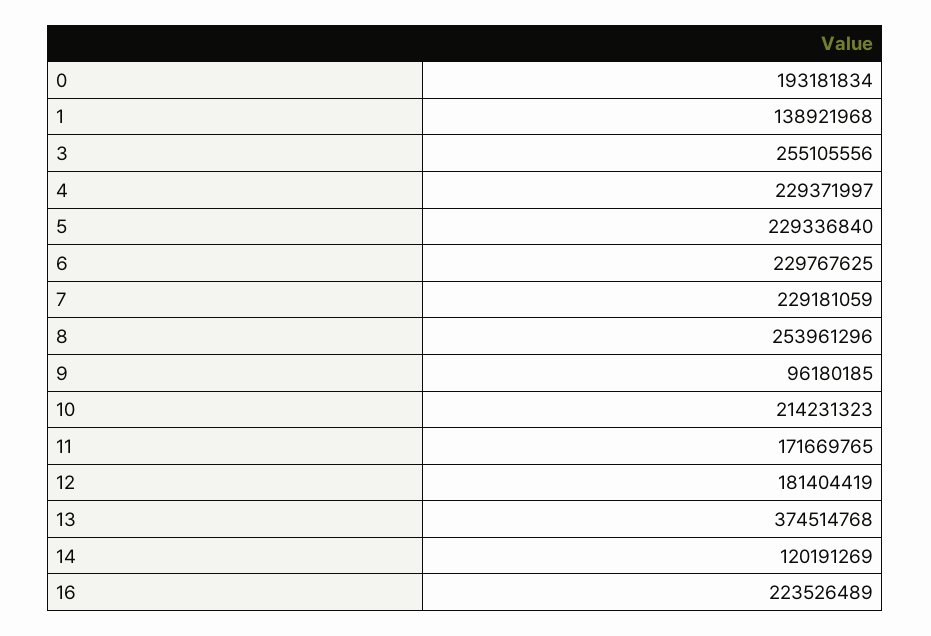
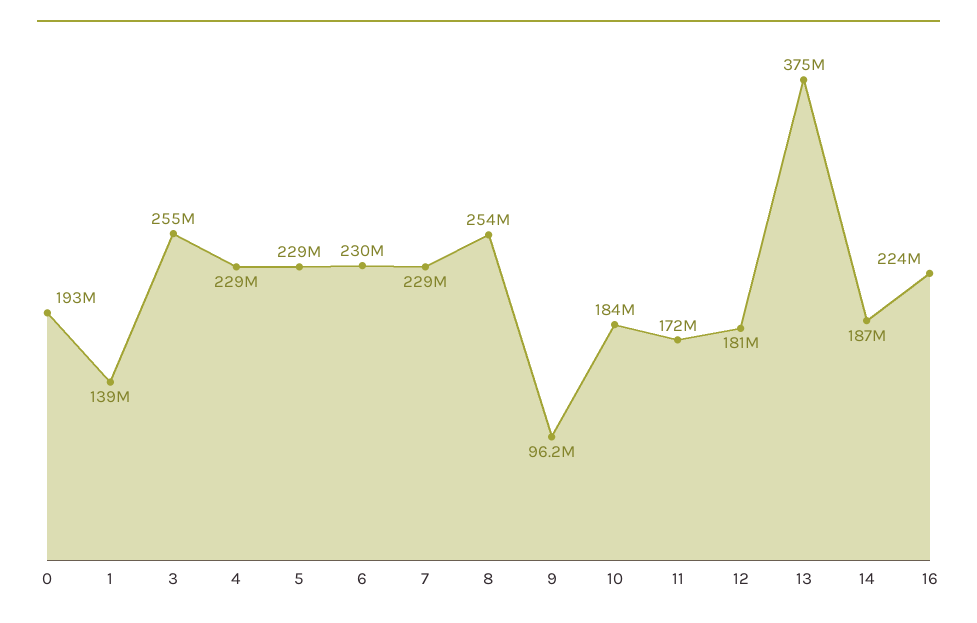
10: 214231323 -> 184000000
14: 120191269 -> 187000000

